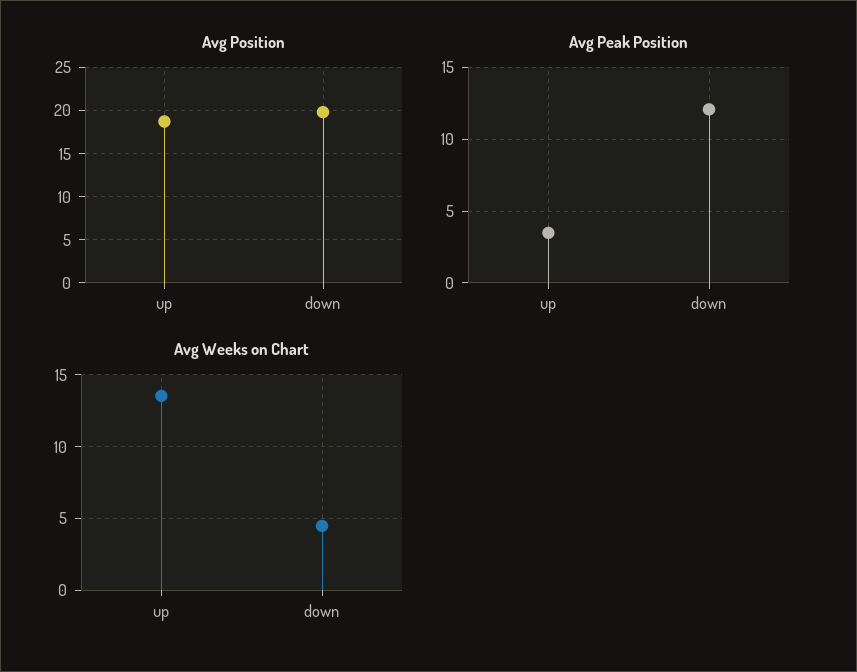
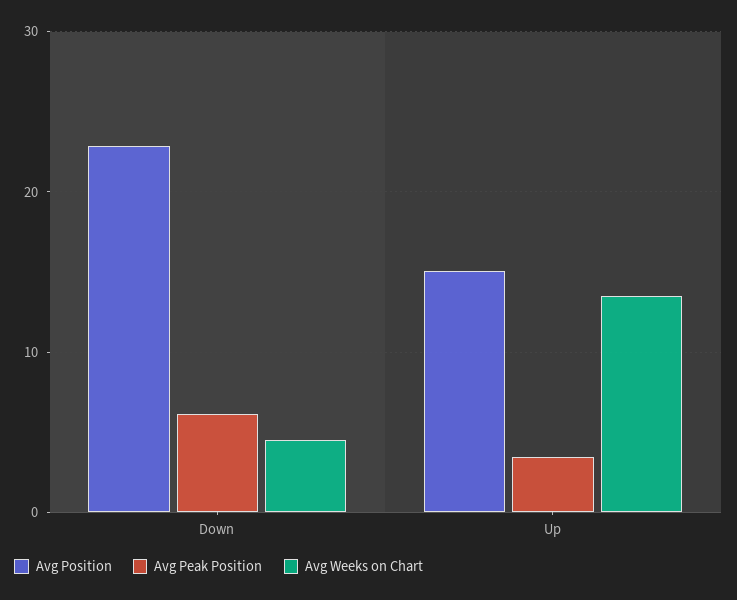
Avg Position, up: 19 -> 15
Avg Position, down: 20 -> 23
Avg Peak Position, down: 12 -> 6

